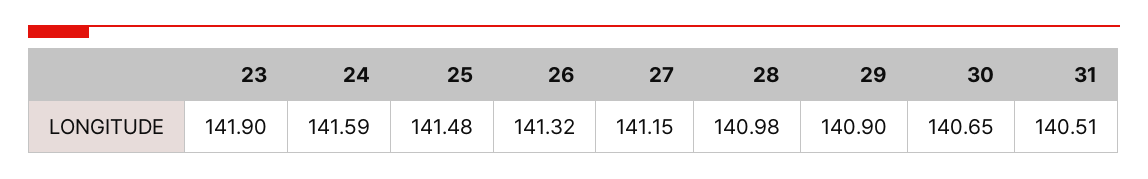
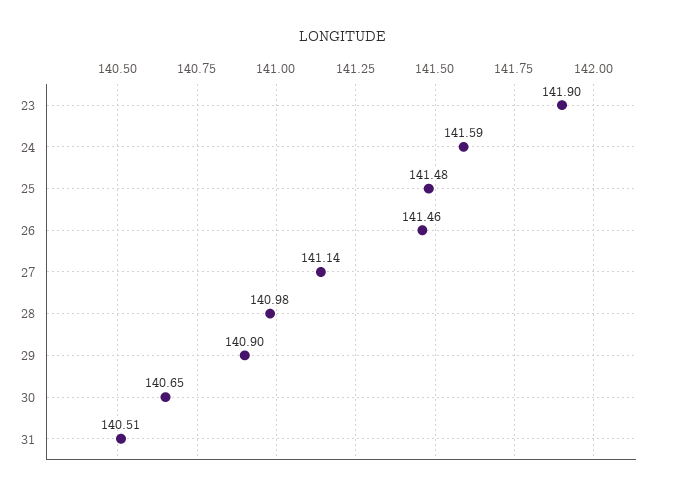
26: 141.32 -> 141.46
27: 141.15 -> 141.14

